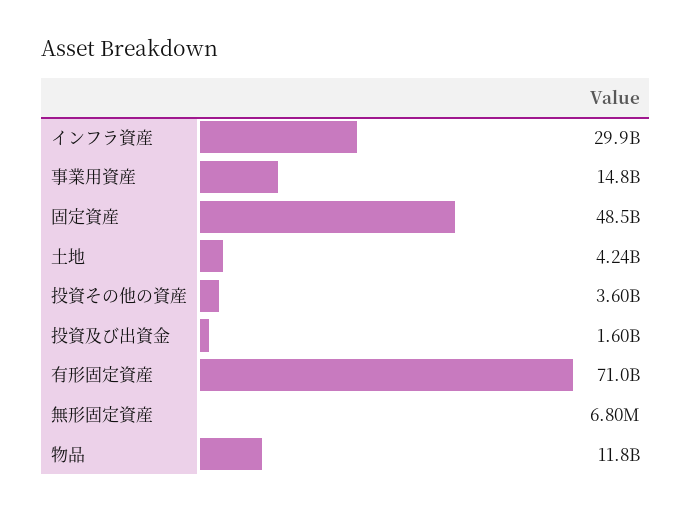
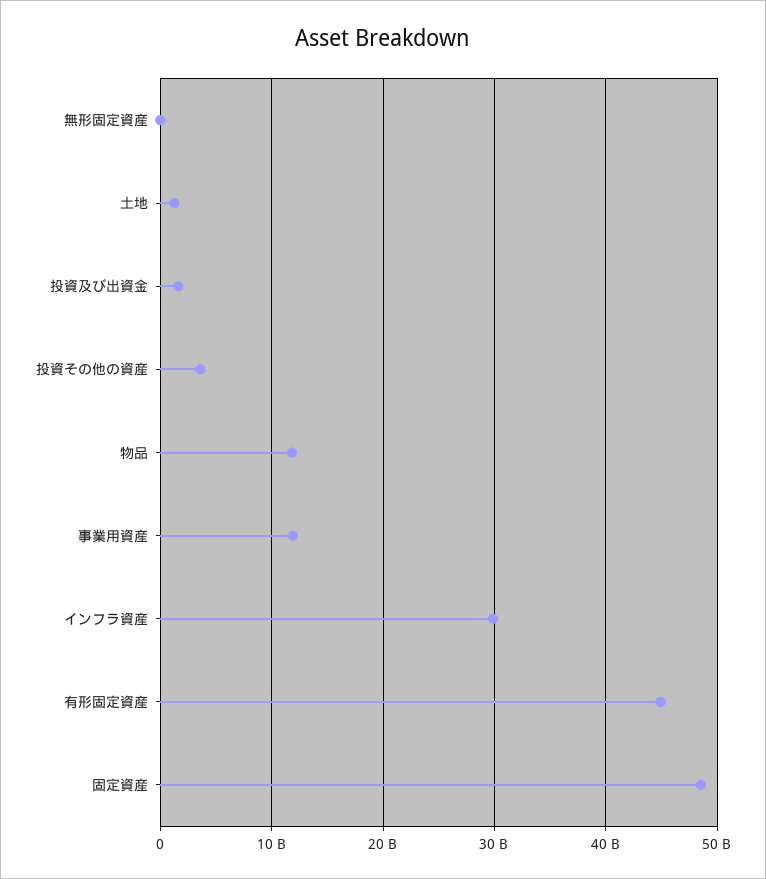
事業用資産: 14800000000 -> 12000000000
土地: 4240000000 -> 1000000000
有形固定資産: 71000000000 -> 45000000000

